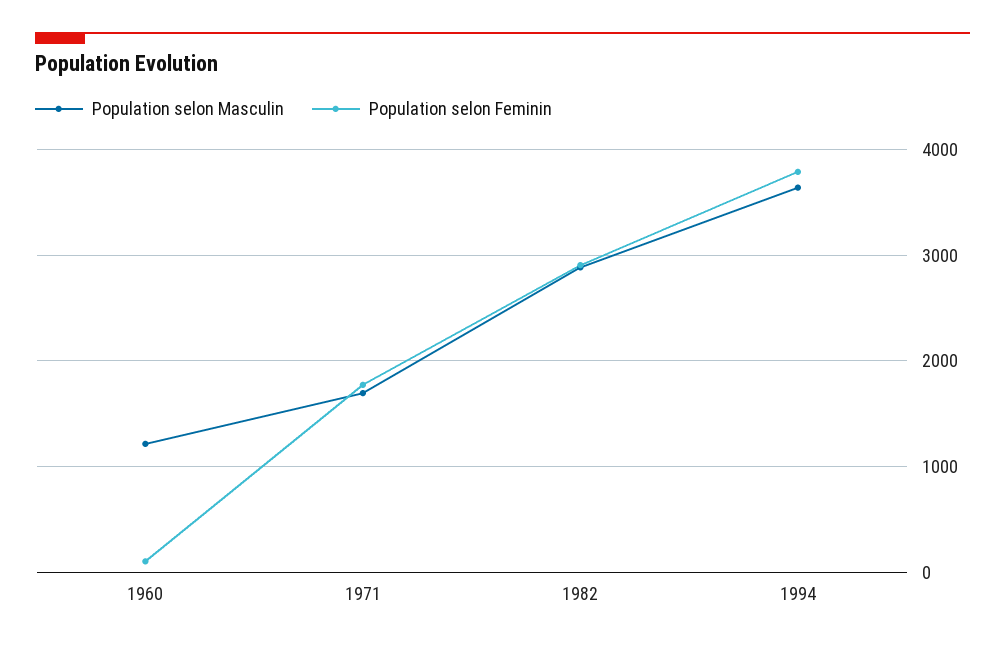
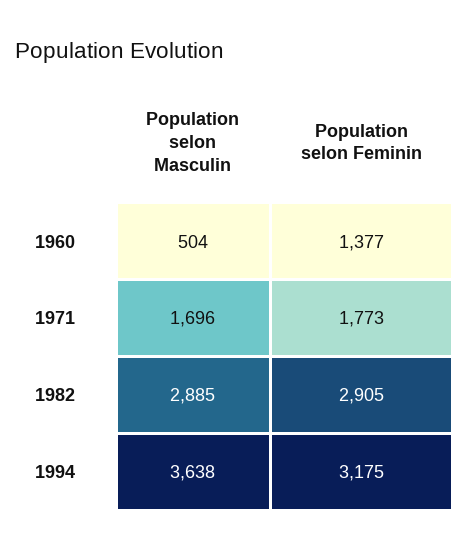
Population selon Masculin, 1960: 1200 -> 504
Population selon Feminin, 1960: 100 -> 1377
Population selon Feminin, 1994: 3800 -> 3175

